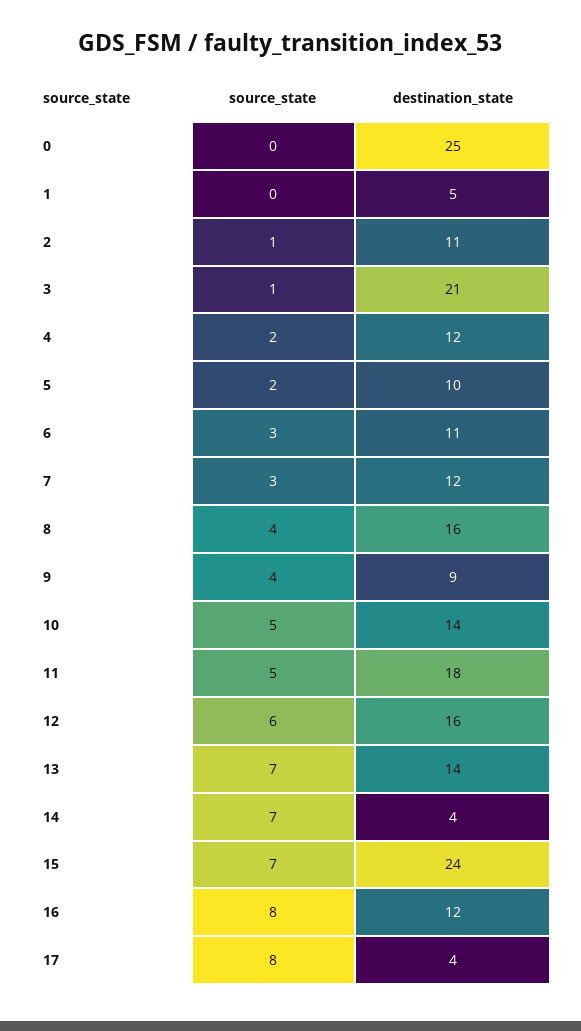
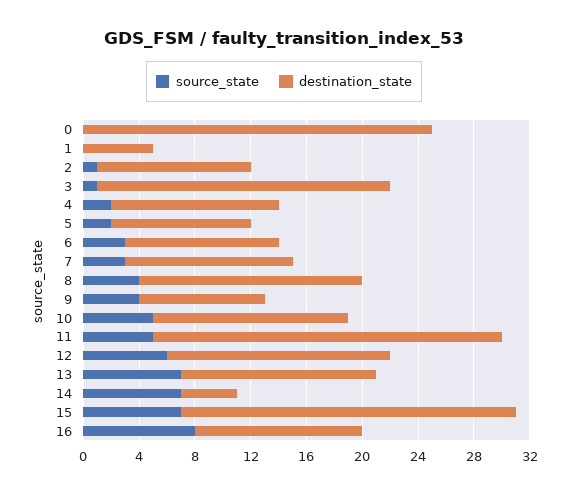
destination_state, 11: 18 -> 25
source_state, 17: 8 -> none
destination_state, 17: 4 -> none

